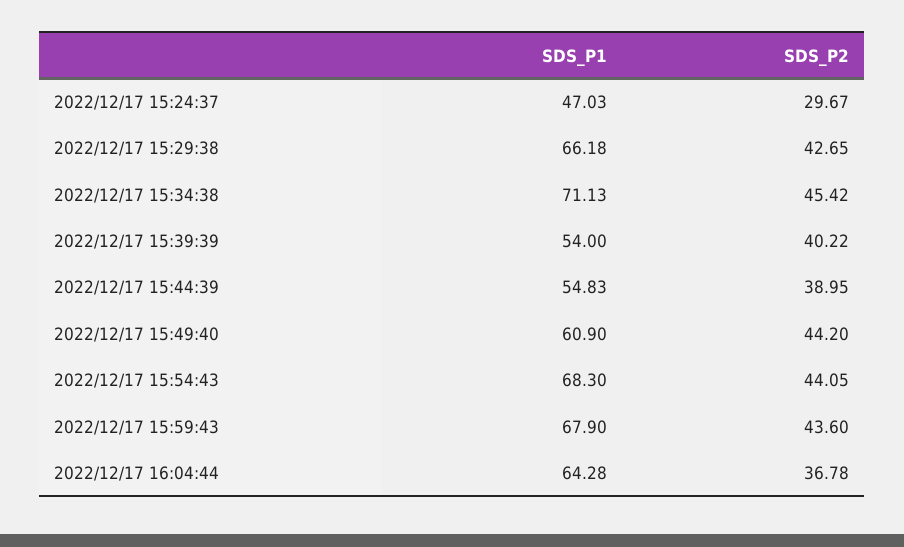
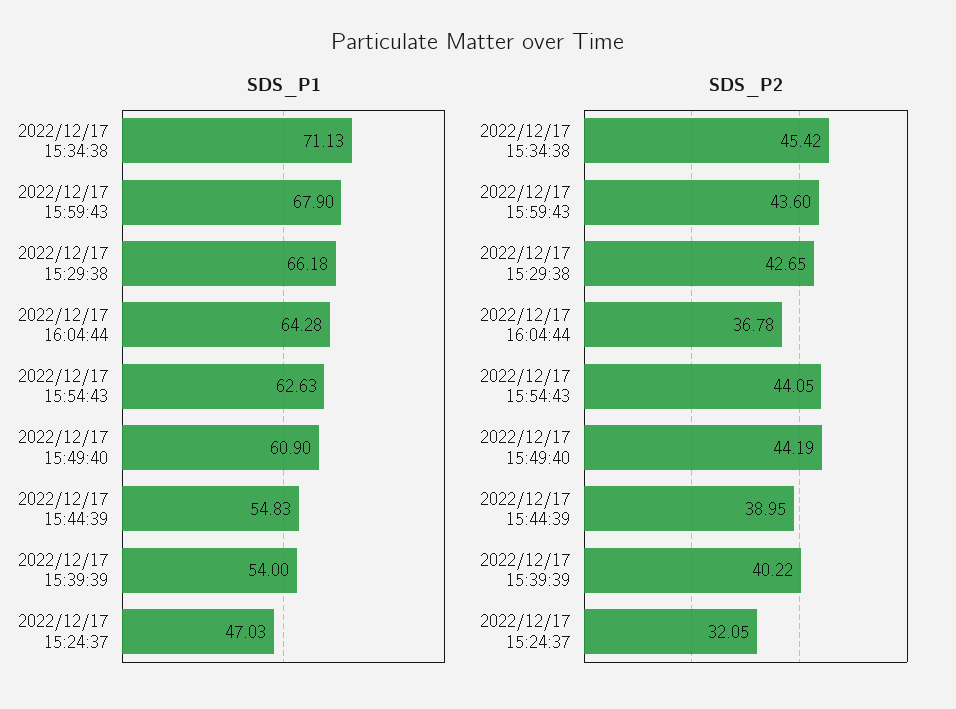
SDS_P2, 2022/12/17 15:24:37: 29.67 -> 32.05
SDS_P2, 2022/12/17 15:49:40: 44.2 -> 44.19
SDS_P1, 2022/12/17 15:54:43: 68.3 -> 62.63

